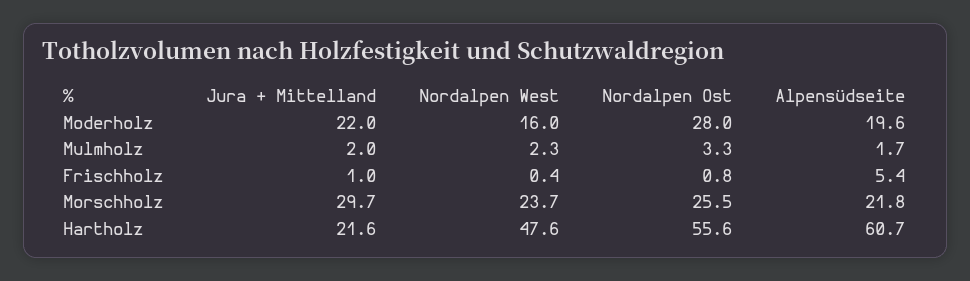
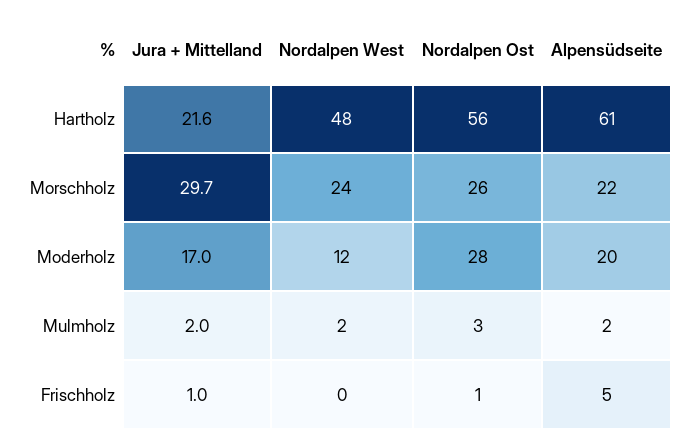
Jura + Mittelland, Moderholz: 22 -> 17
Nordalpen West, Moderholz: 16 -> 12

